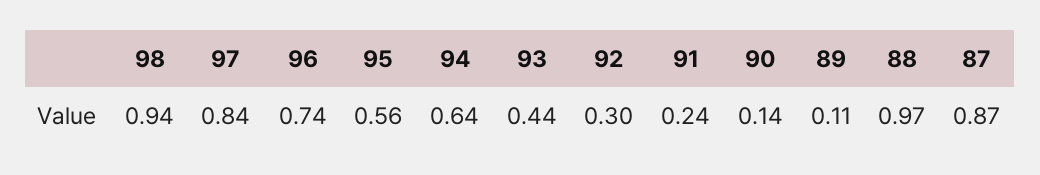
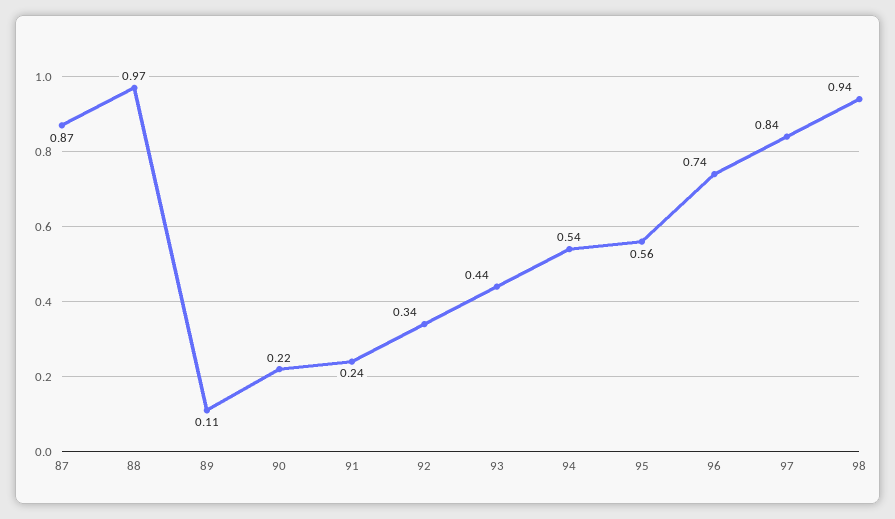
94: 0.64 -> 0.54
92: 0.3 -> 0.34
90: 0.14 -> 0.22

